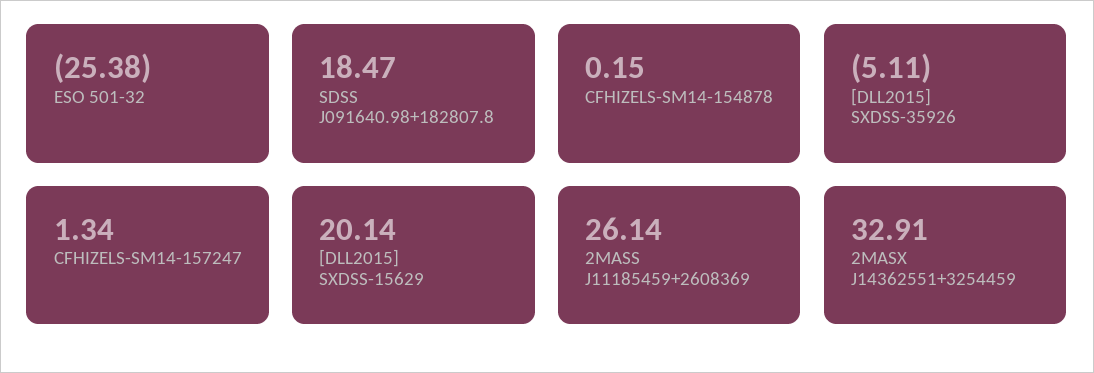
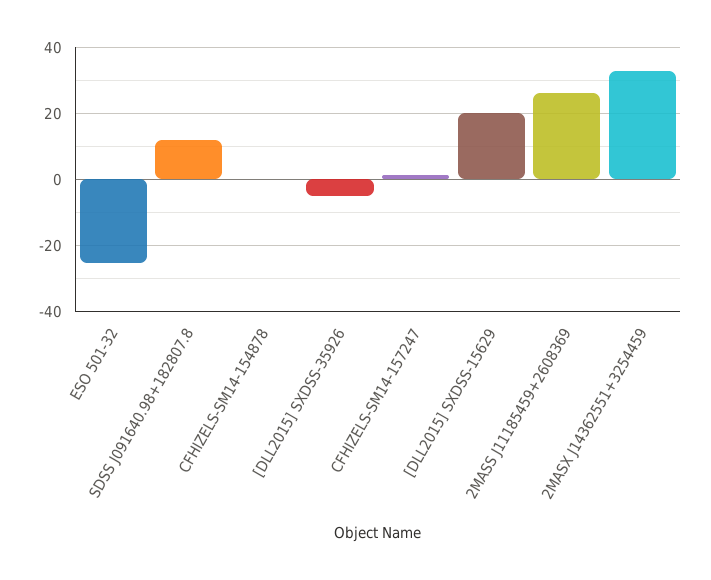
SDSS J091640.98+182807.8: 18.47 -> 12

